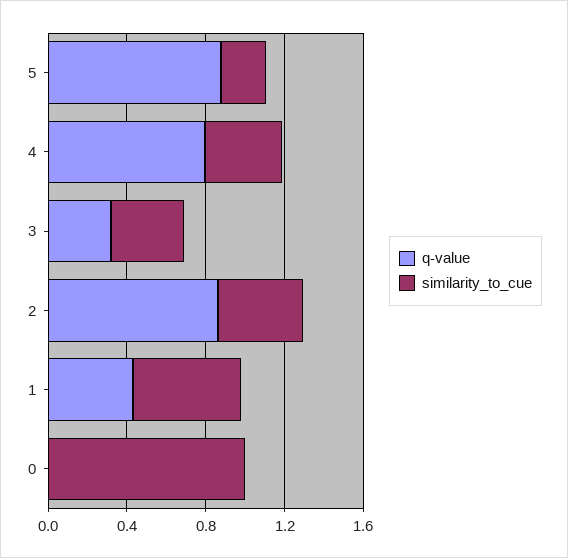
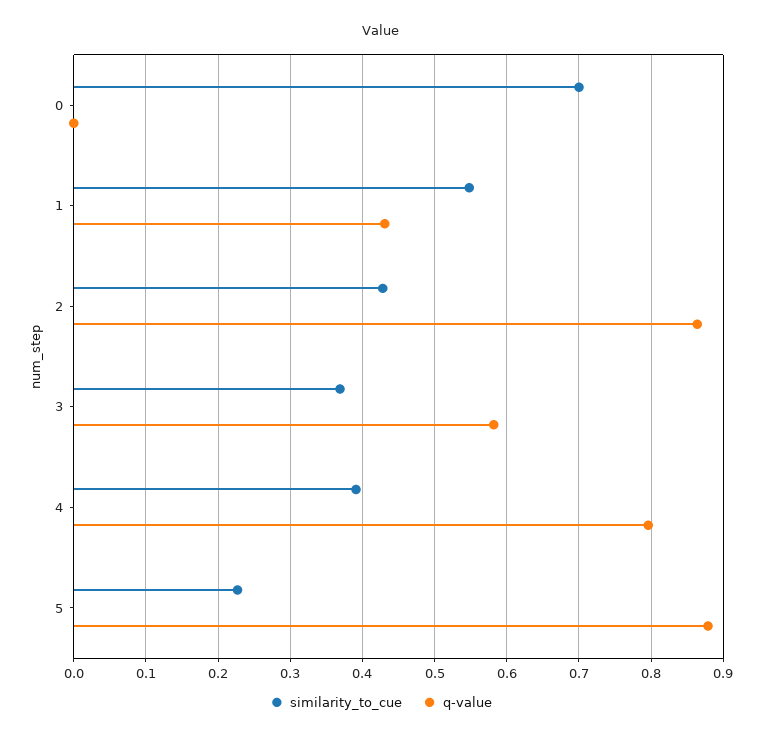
q-value, 3: 0.3 -> 0.58
similarity_to_cue, 0: 1 -> 0.7

